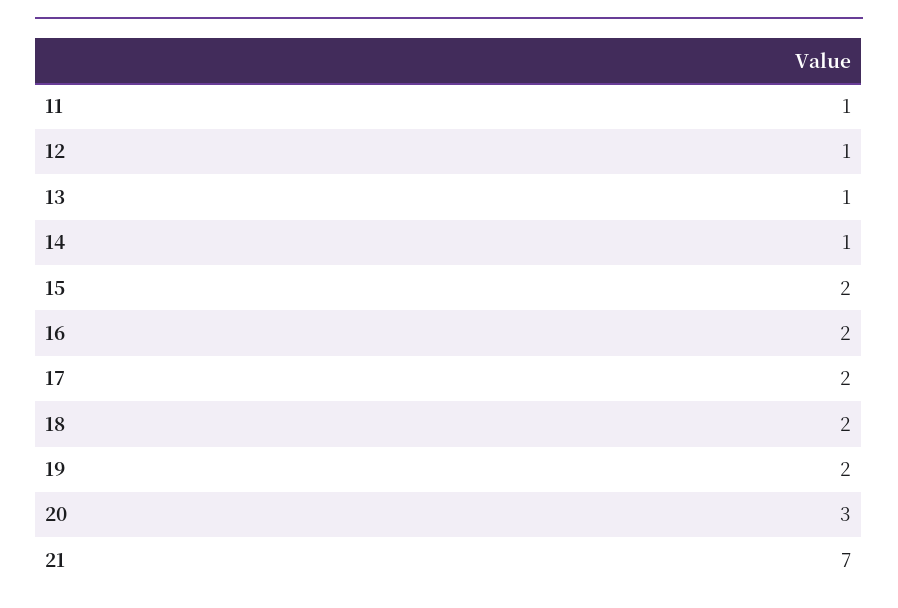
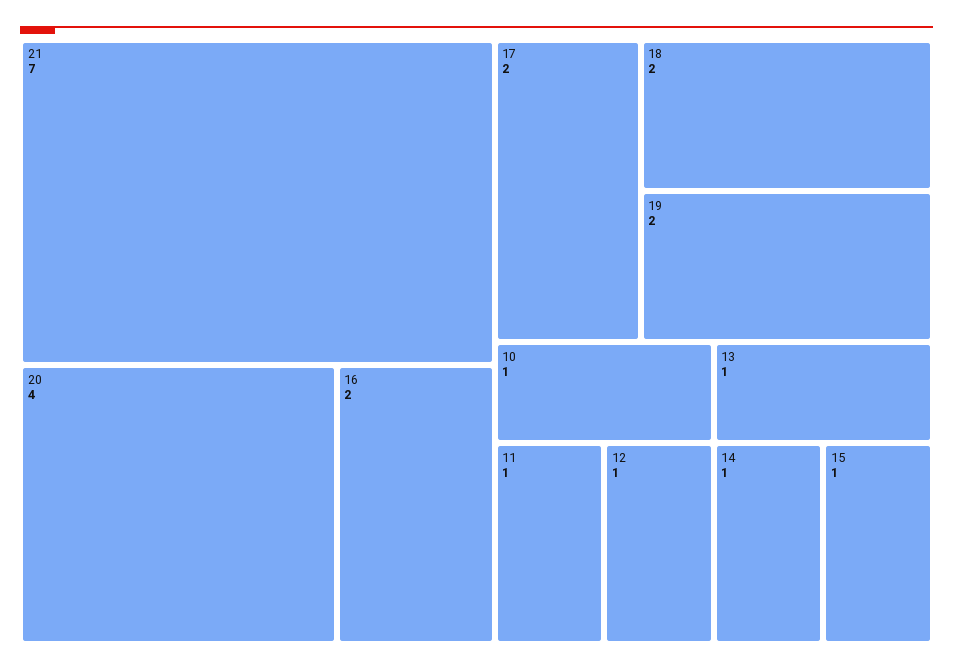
15: 2 -> 1
20: 3 -> 4
10: none -> 1

